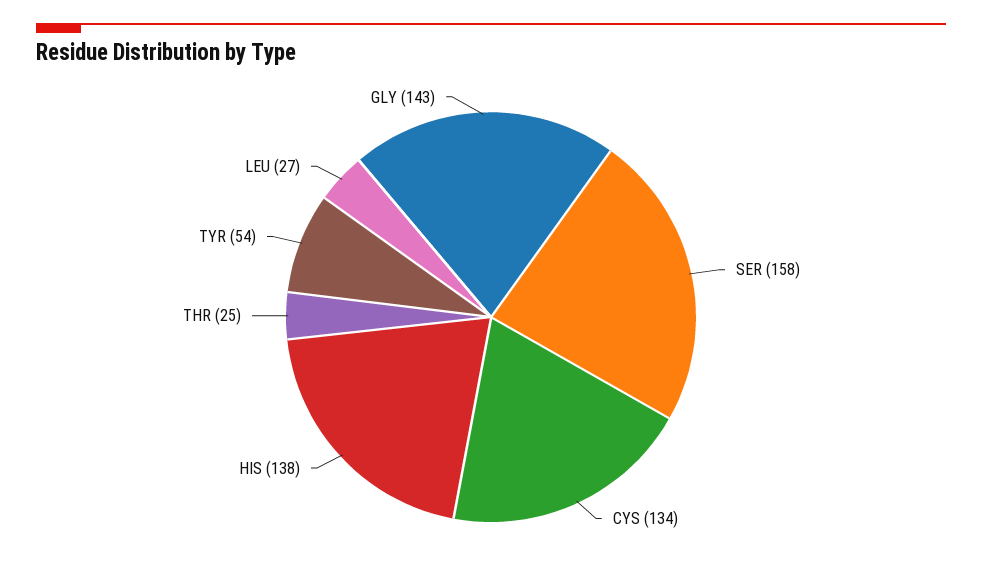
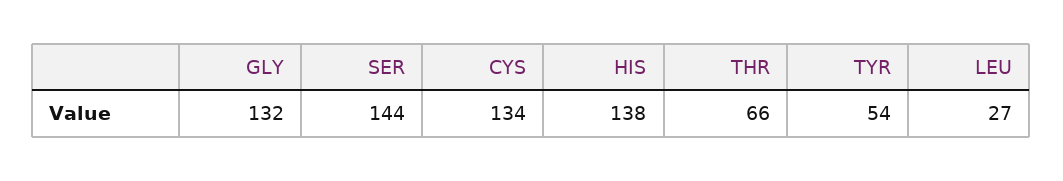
SER: 158 -> 144
THR: 25 -> 66
GLY: 143 -> 132

